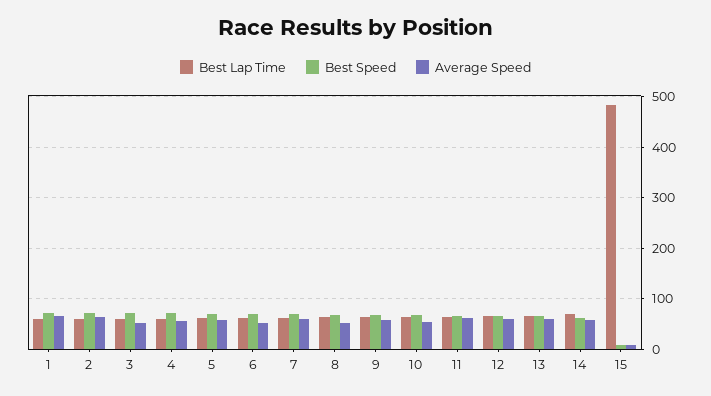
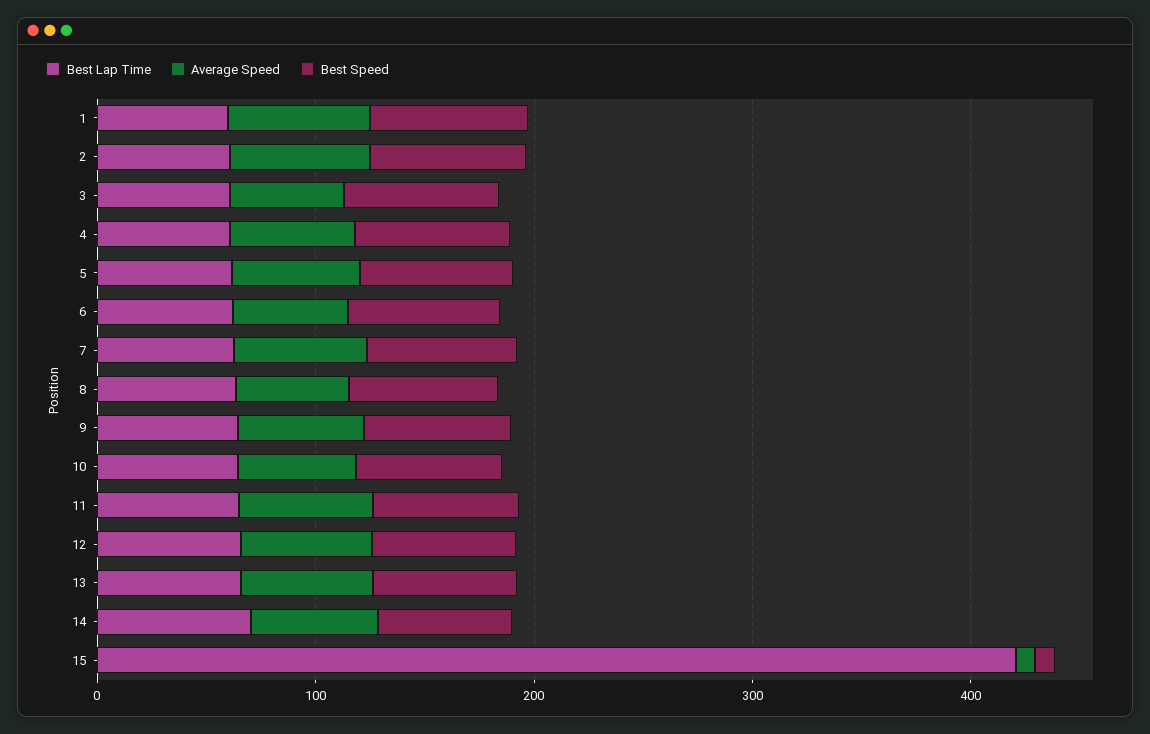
Best Lap Time, 15: 480 -> 420

